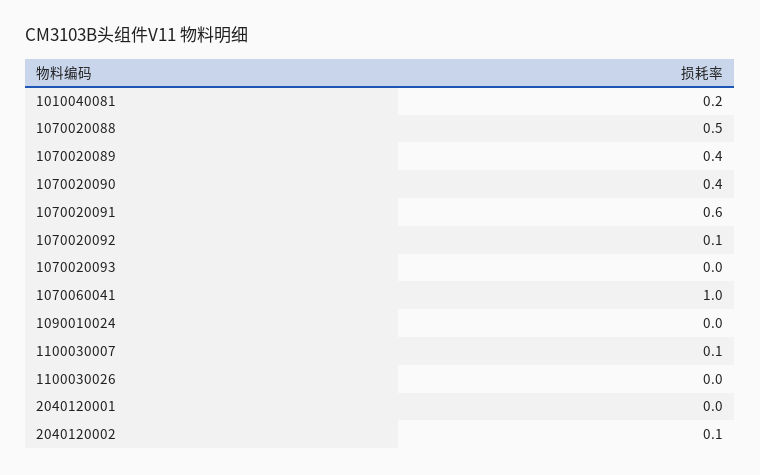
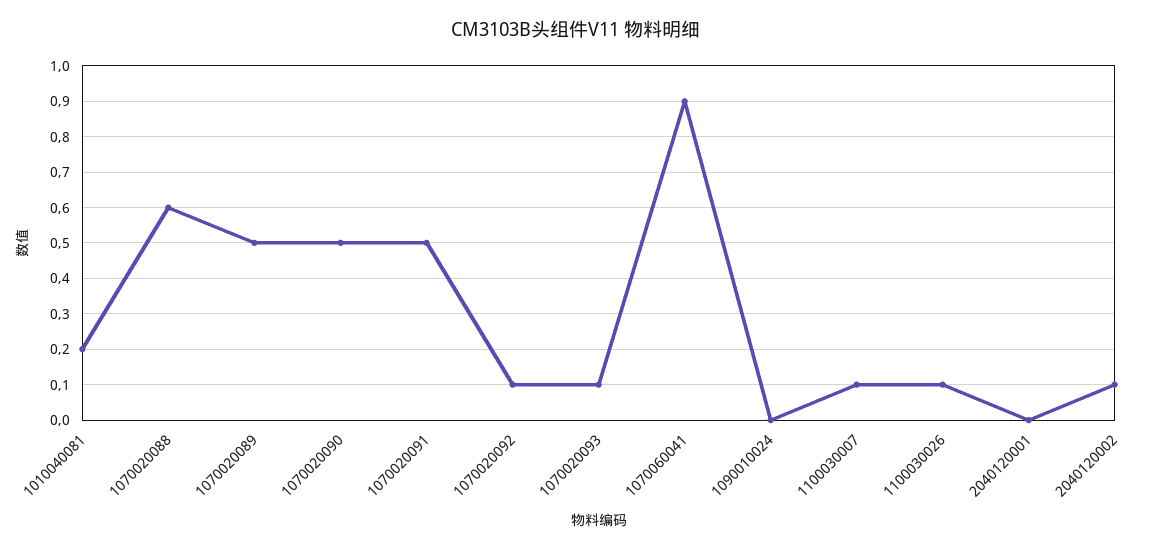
1070020088: 0.5 -> 0.6
1070020089: 0.4 -> 0.5
1070020090: 0.4 -> 0.5
1070020091: 0.6 -> 0.5
1070020093: 0 -> 0.1
1070060041: 1 -> 0.9
1100030026: 0 -> 0.1

